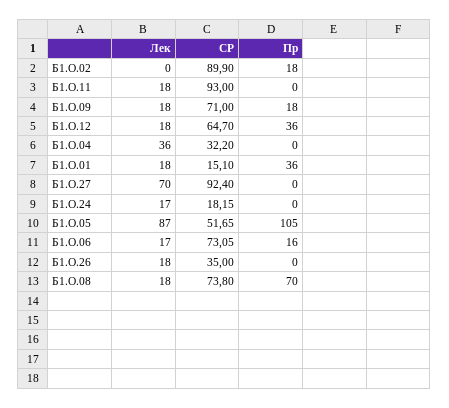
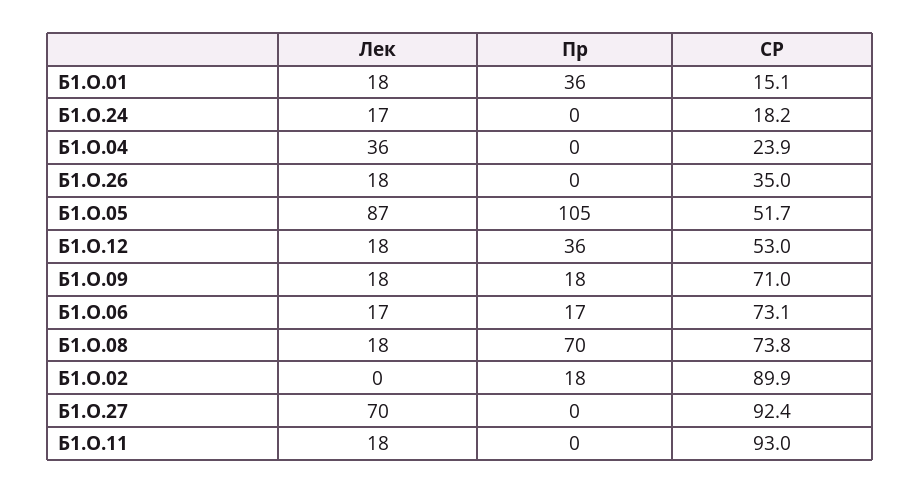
СР, Б1.О.12: 64.7 -> 53
СР, Б1.О.04: 32.2 -> 23.9
Пр, Б1.О.06: 16 -> 17

